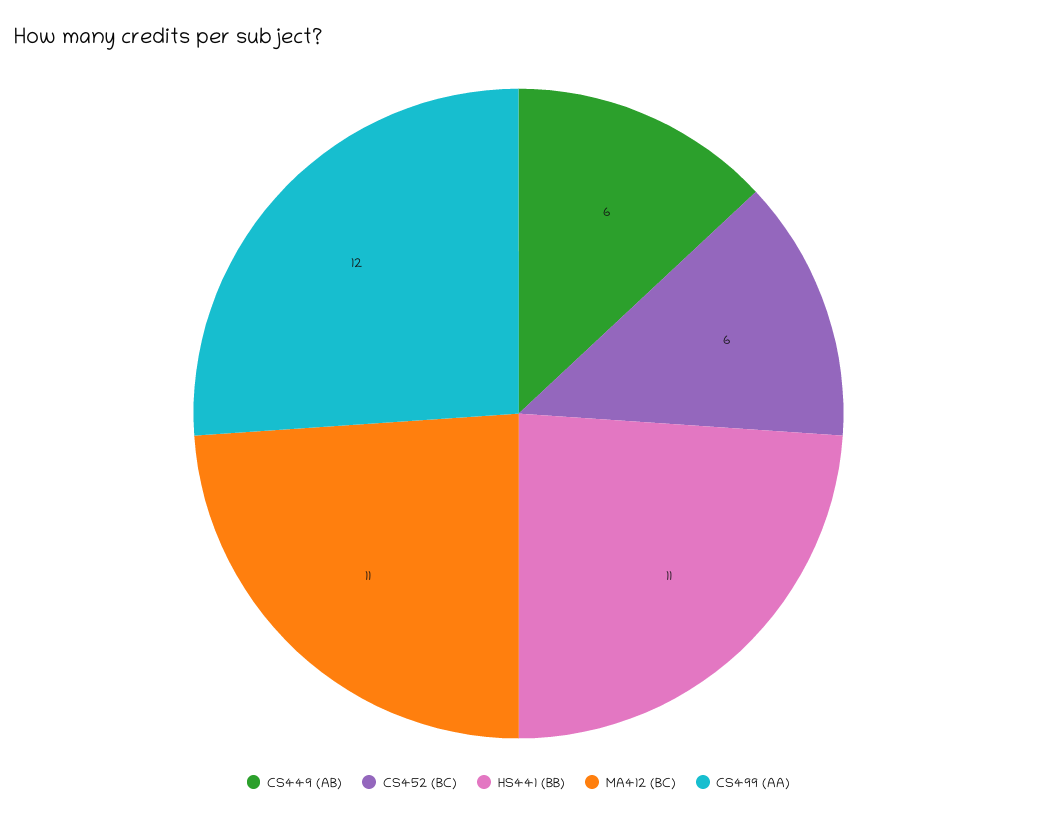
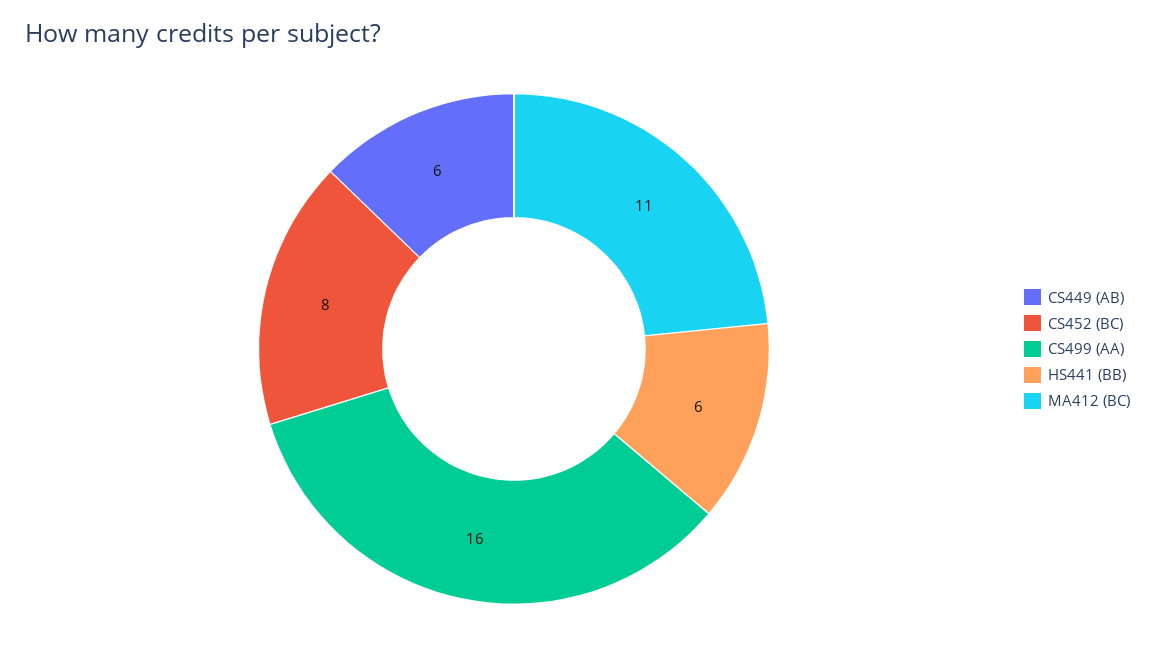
CS452 (BC): 6 -> 8
HS441 (BB): 11 -> 6
CS499 (AA): 12 -> 16

